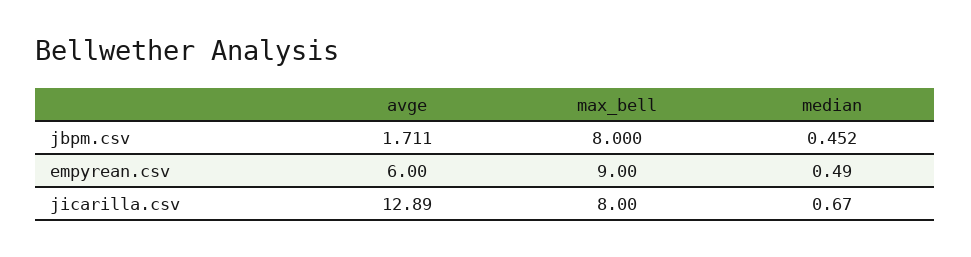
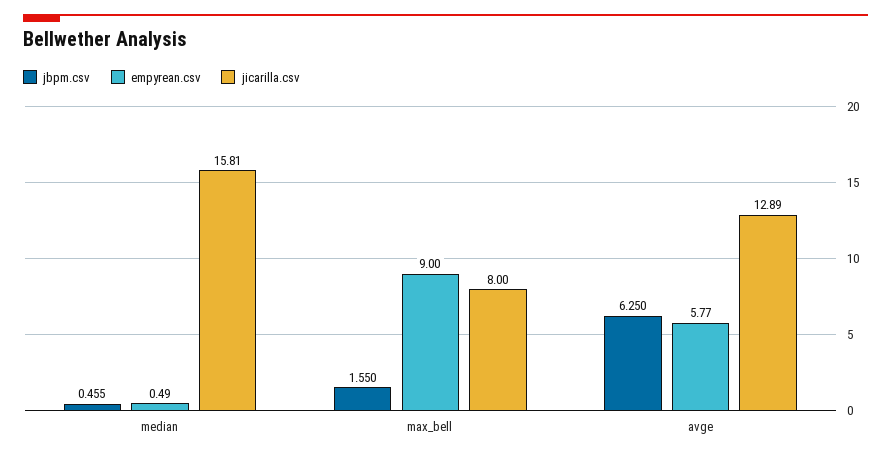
jbpm.csv, avge: 1.711 -> 6.25
jbpm.csv, max_bell: 8 -> 1.55
jbpm.csv, median: 0.452 -> 0.455
empyrean.csv, avge: 6 -> 5.77
jicarilla.csv, median: 0.67 -> 15.81

